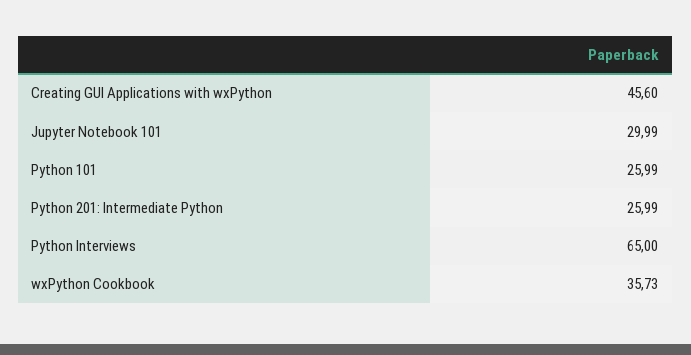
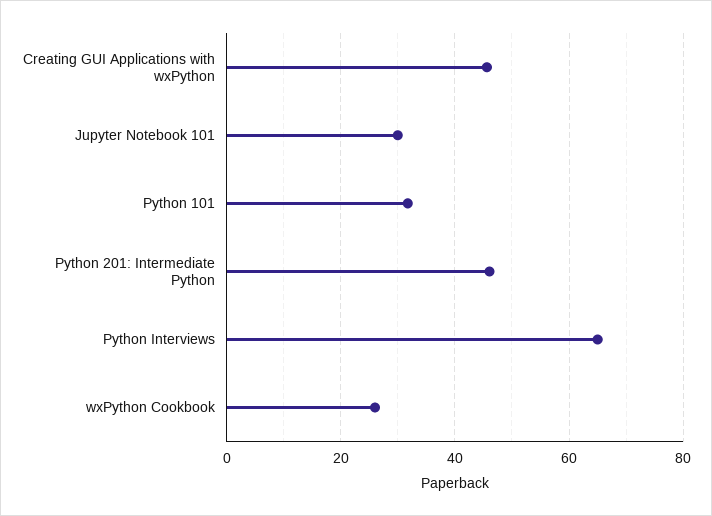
Python 101: 25.99 -> 32
Python 201: Intermediate Python: 25.99 -> 46
wxPython Cookbook: 35.73 -> 26

